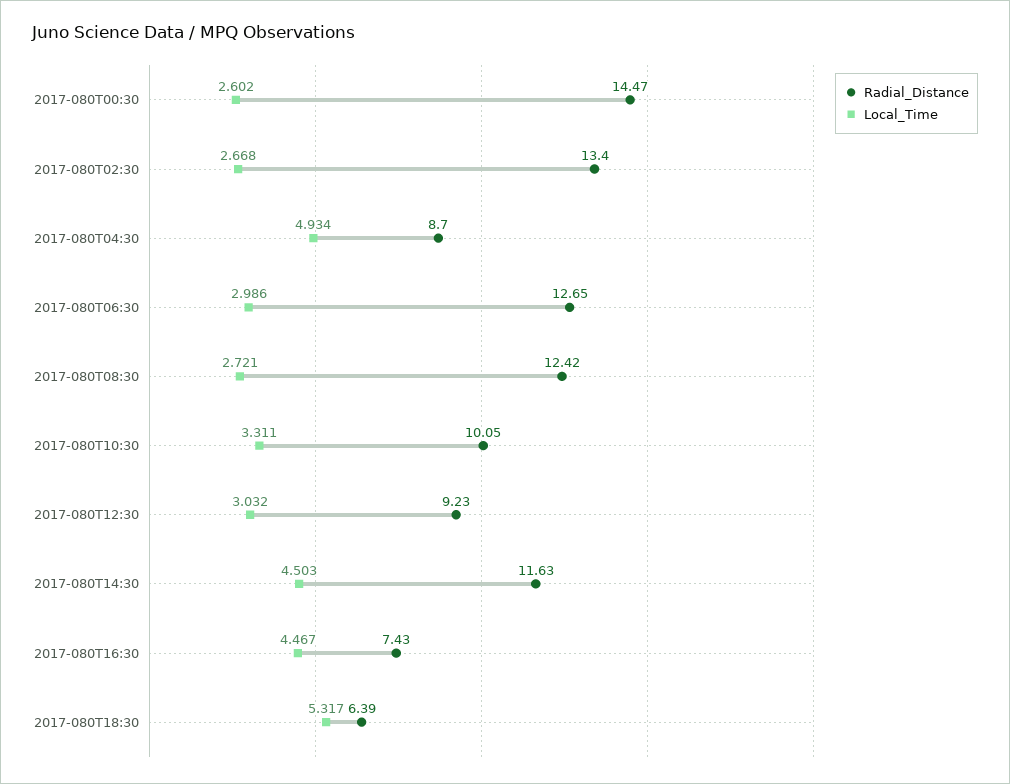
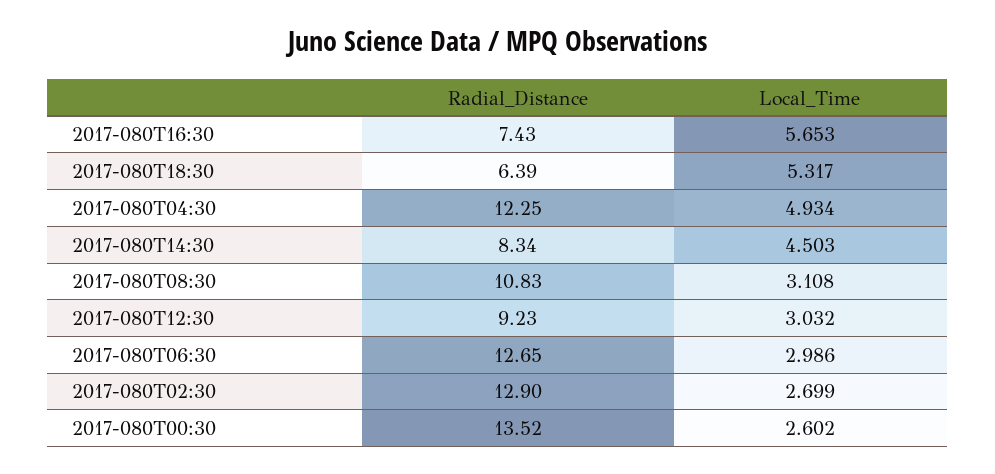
Radial_Distance, 2017-080T00:30: 14.47 -> 13.52
Radial_Distance, 2017-080T02:30: 13.4 -> 12.9
Local_Time, 2017-080T02:30: 2.668 -> 2.699
Radial_Distance, 2017-080T04:30: 8.7 -> 12.25
Radial_Distance, 2017-080T08:30: 12.42 -> 10.83
Local_Time, 2017-080T08:30: 2.721 -> 3.108
Radial_Distance, 2017-080T10:30: 10.05 -> none
Local_Time, 2017-080T10:30: 3.311 -> none
Radial_Distance, 2017-080T14:30: 11.63 -> 8.34
Local_Time, 2017-080T16:30: 4.467 -> 5.653

